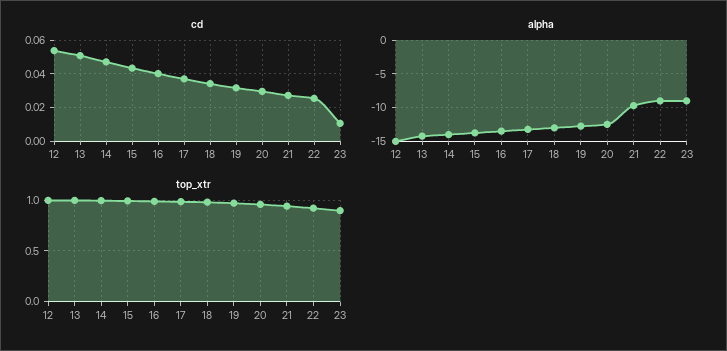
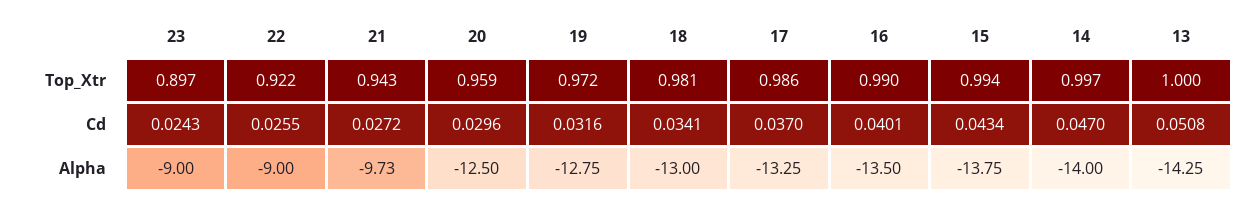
cd, 12: 0.055 -> none
cd, 23: 0.01 -> 0.0243
alpha, 12: -15 -> none
top_xtr, 12: 1 -> none

